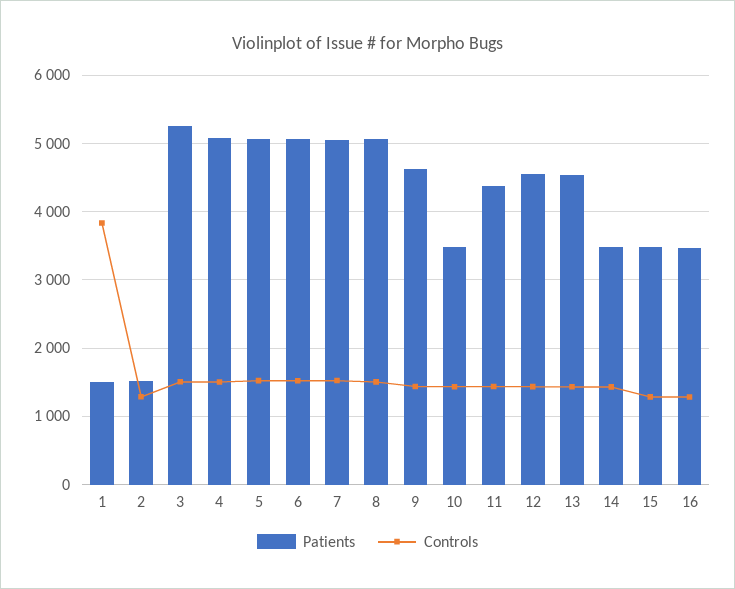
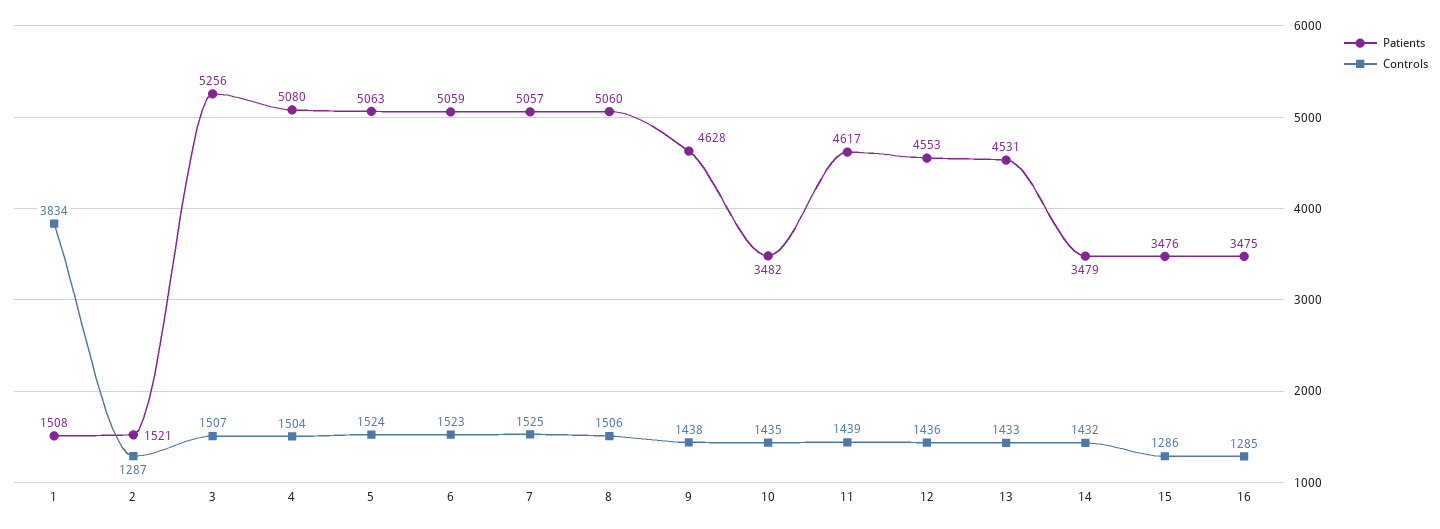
Patients, 11: 4400 -> 4617

